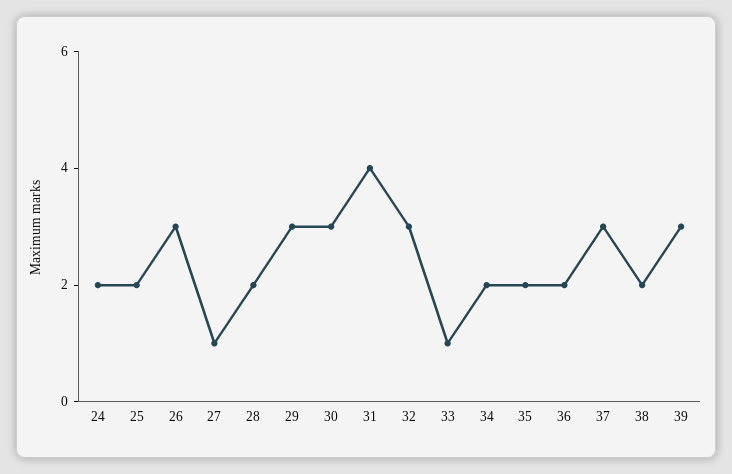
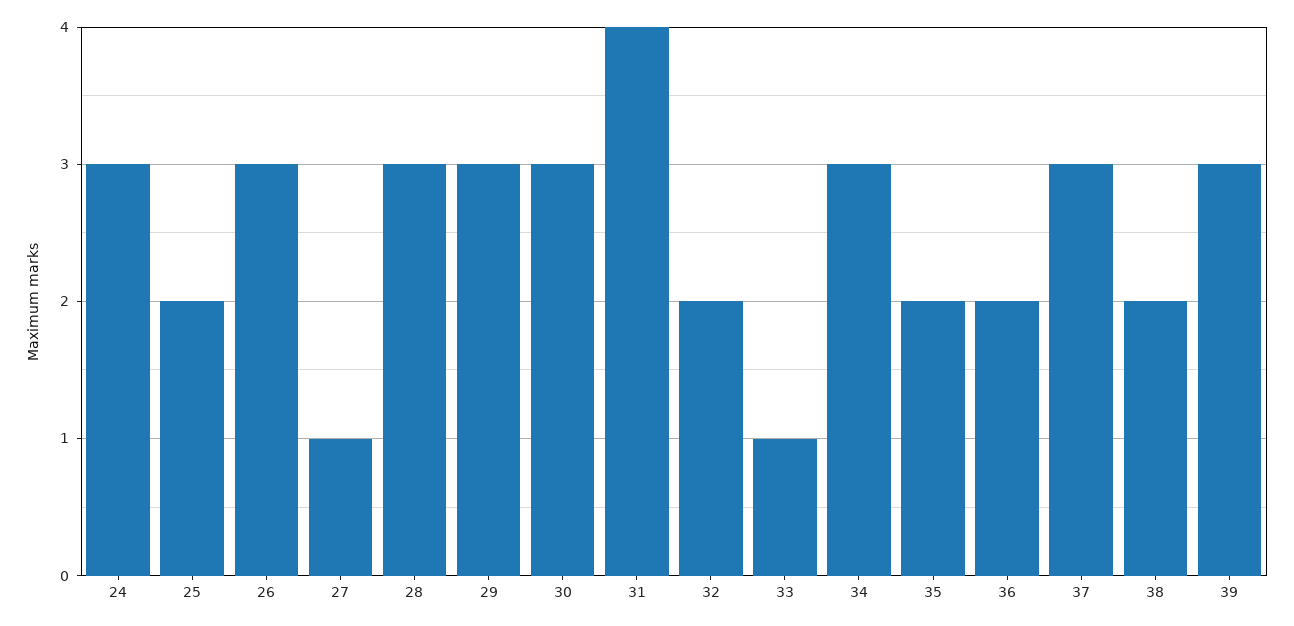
24: 2 -> 3
28: 2 -> 3
32: 3 -> 2
34: 2 -> 3

